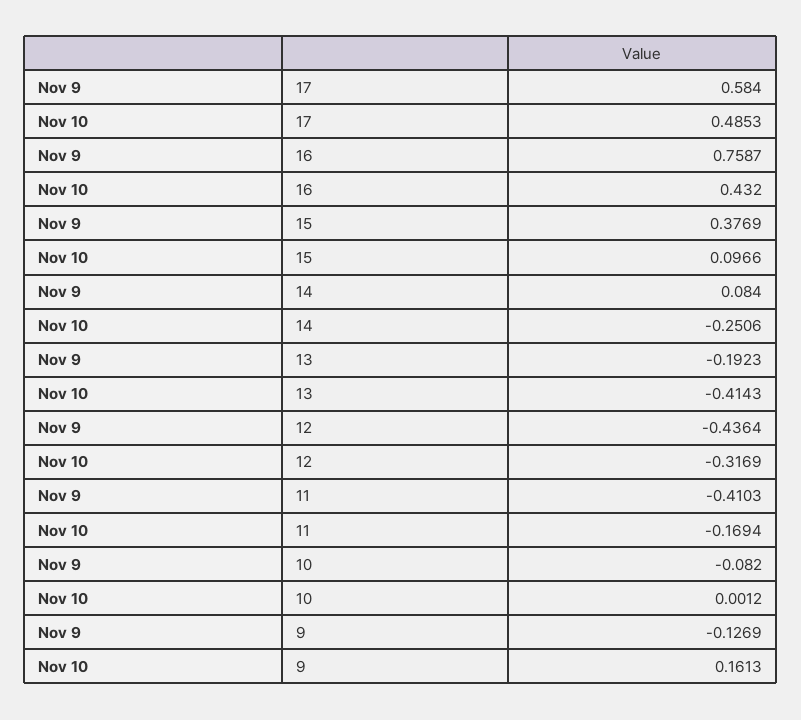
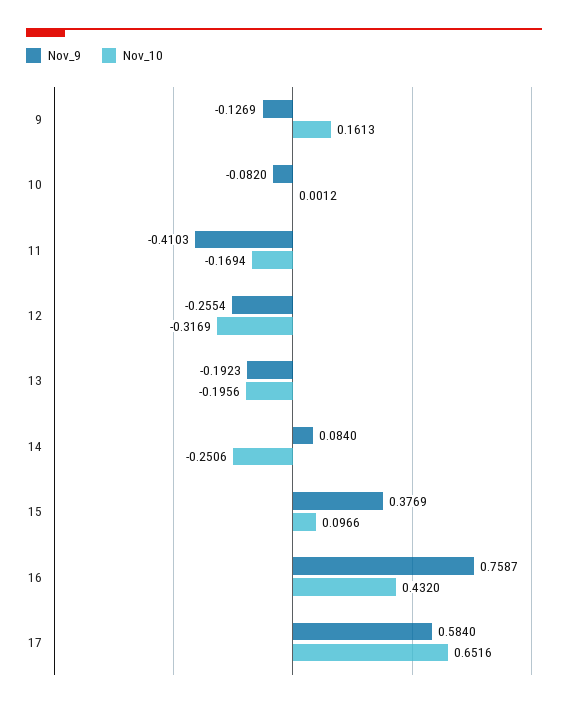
Nov 10, 17: 0.4853 -> 0.6516
Nov 10, 13: -0.4143 -> -0.1956
Nov 9, 12: -0.4364 -> -0.2554

